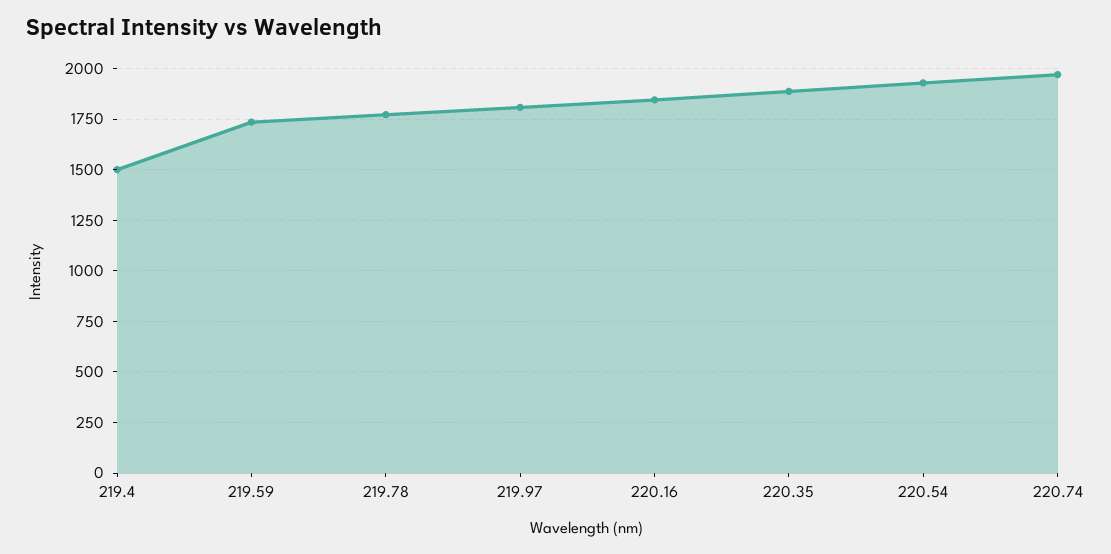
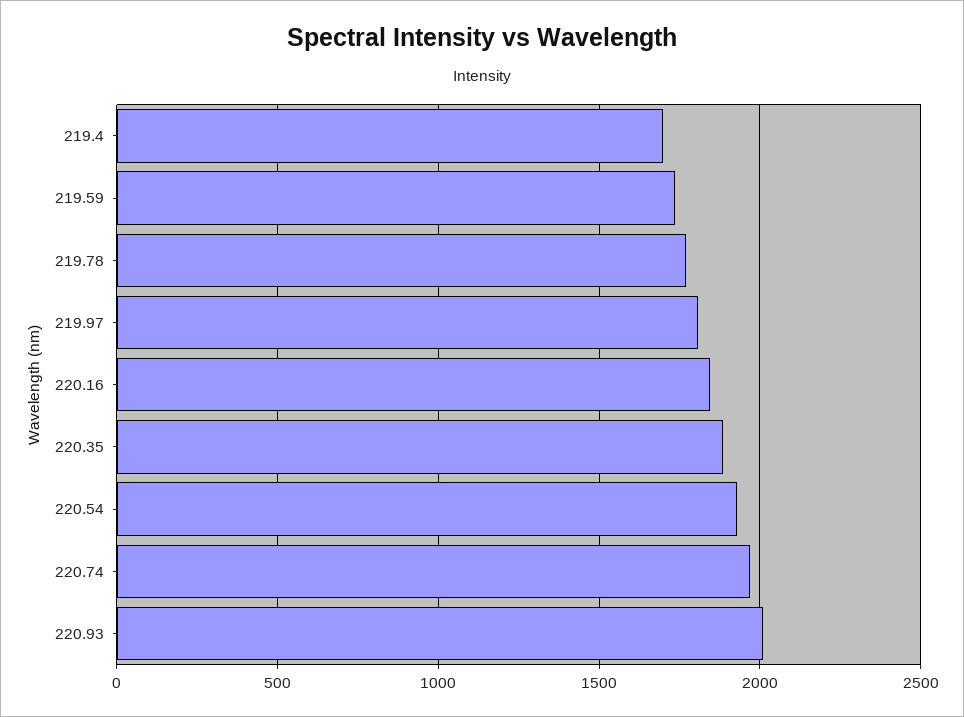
219.4: 1500 -> 1700
220.93: none -> 2000

